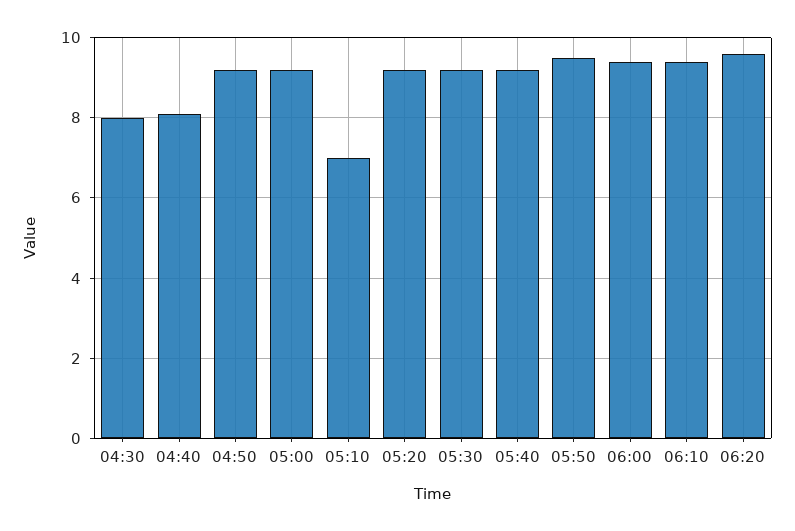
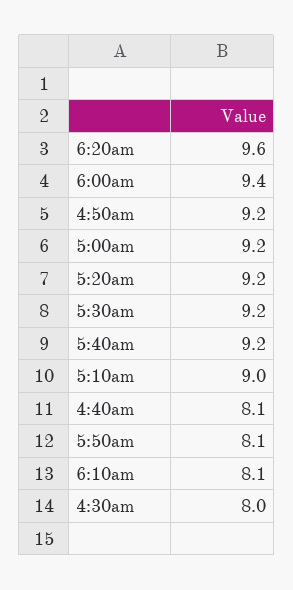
05:10: 7 -> 9
05:50: 9.5 -> 8.1
06:10: 9.5 -> 8.1

